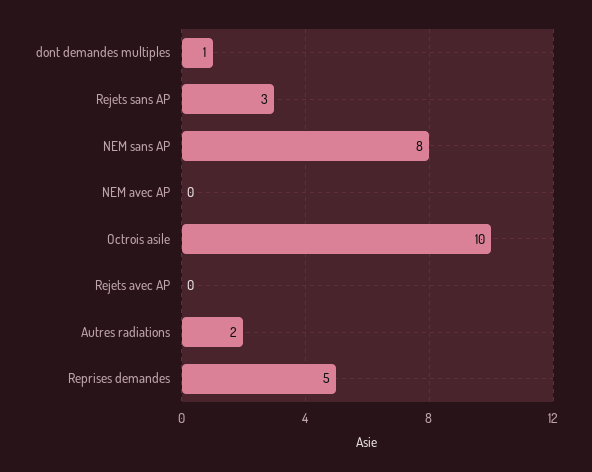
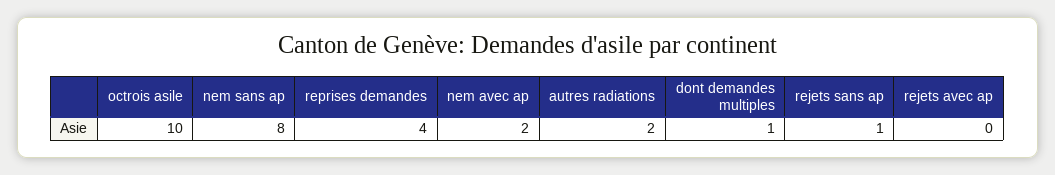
Rejets sans AP: 3 -> 1
NEM avec AP: 0 -> 2
Reprises demandes: 5 -> 4

